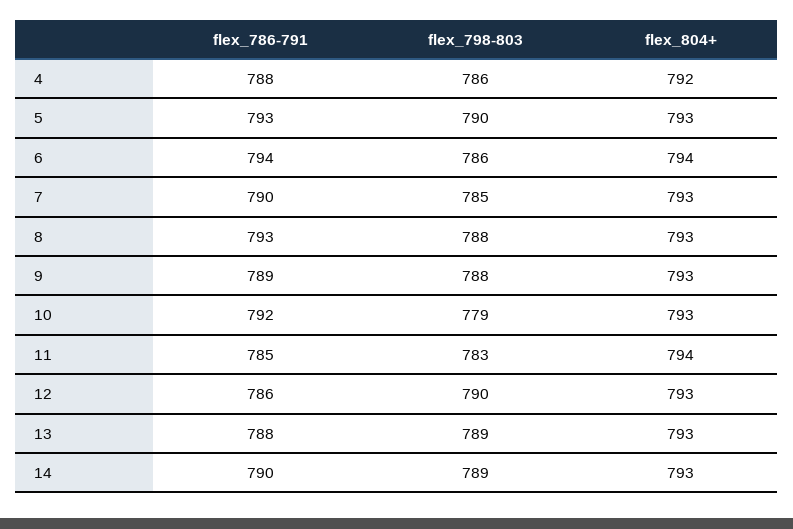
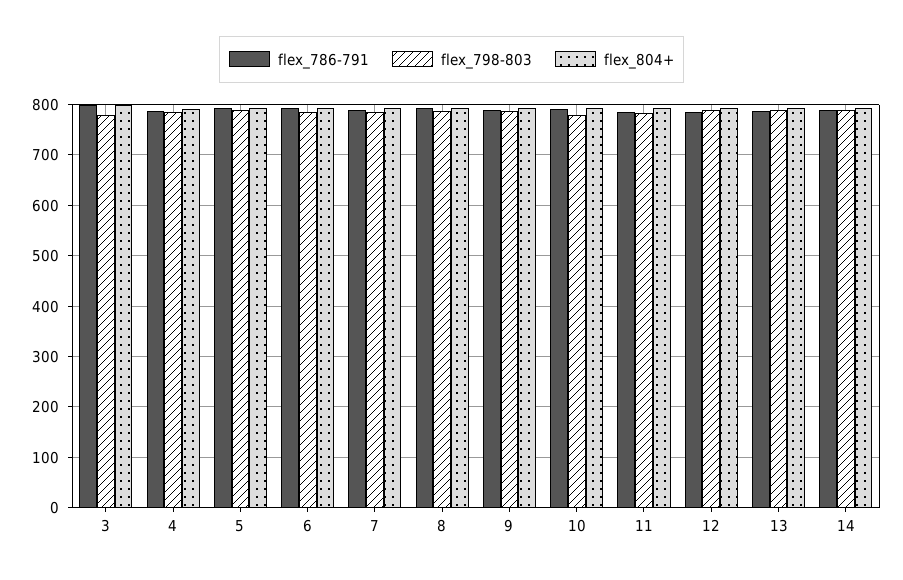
flex_786-791, 3: none -> 800
flex_798-803, 3: none -> 780
flex_804+, 3: none -> 800

